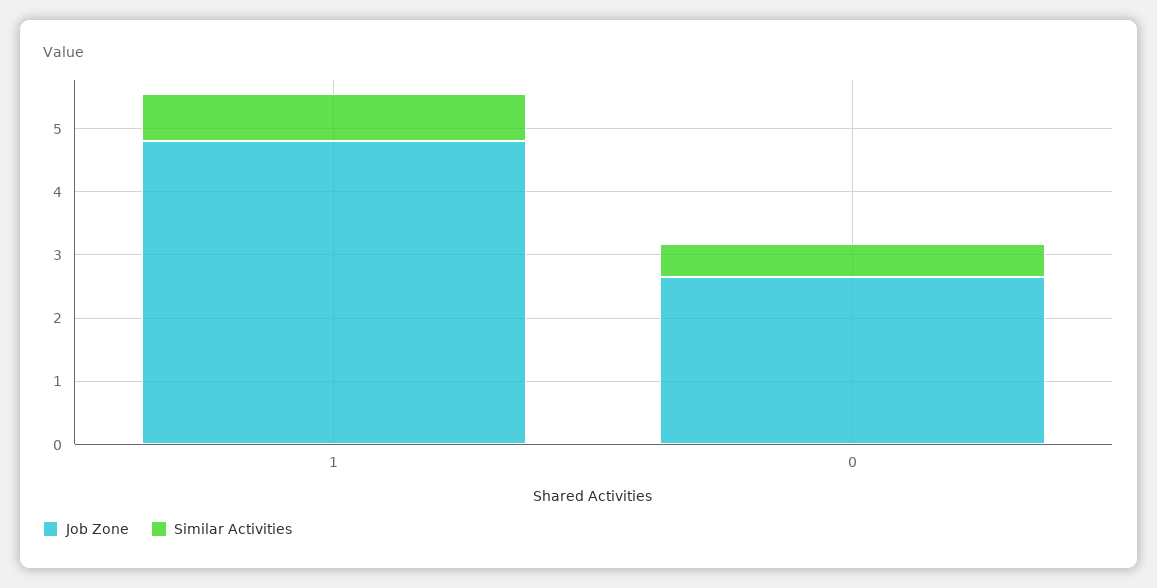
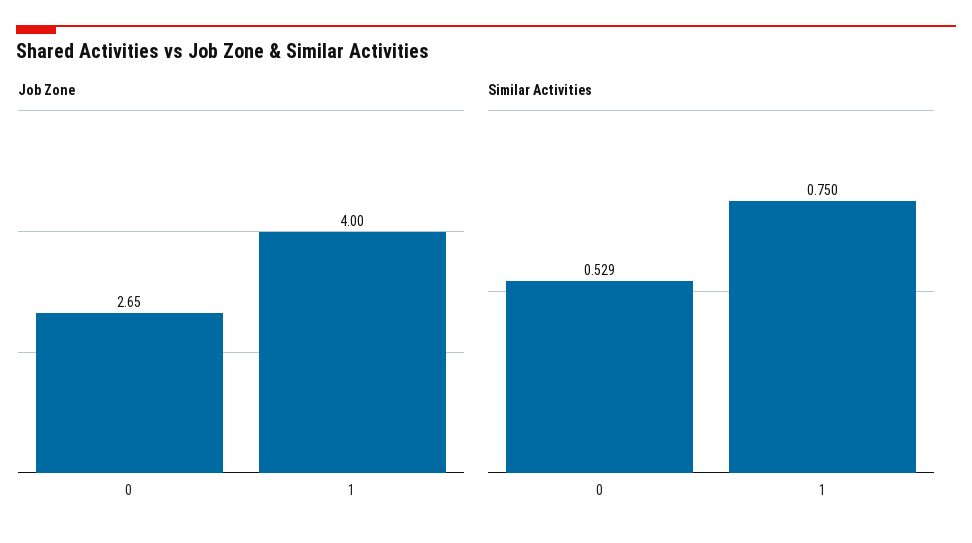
Job Zone, 1: 4.8 -> 4

